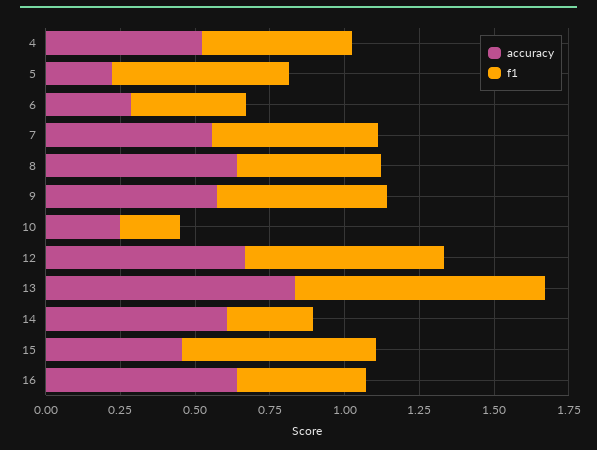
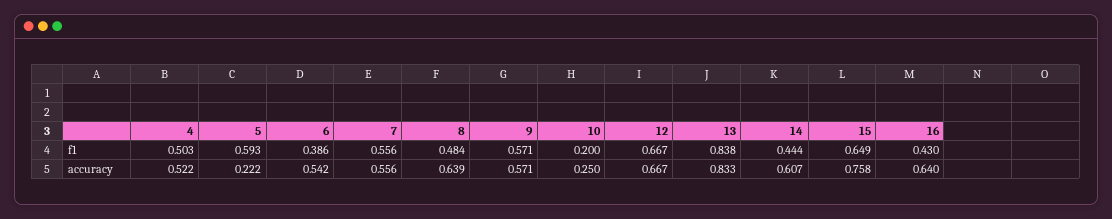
accuracy, 6: 0.3 -> 0.542
f1, 14: 0.3 -> 0.444
accuracy, 15: 0.45 -> 0.758

